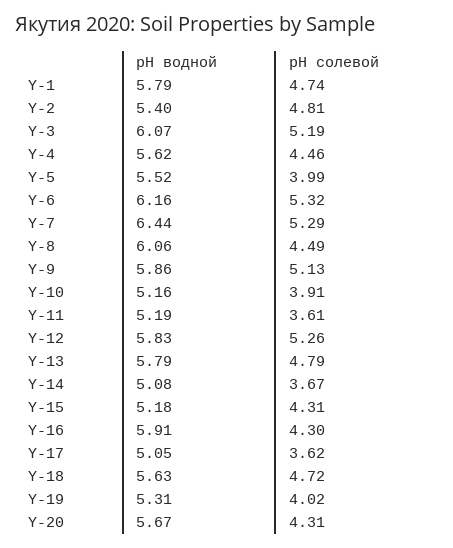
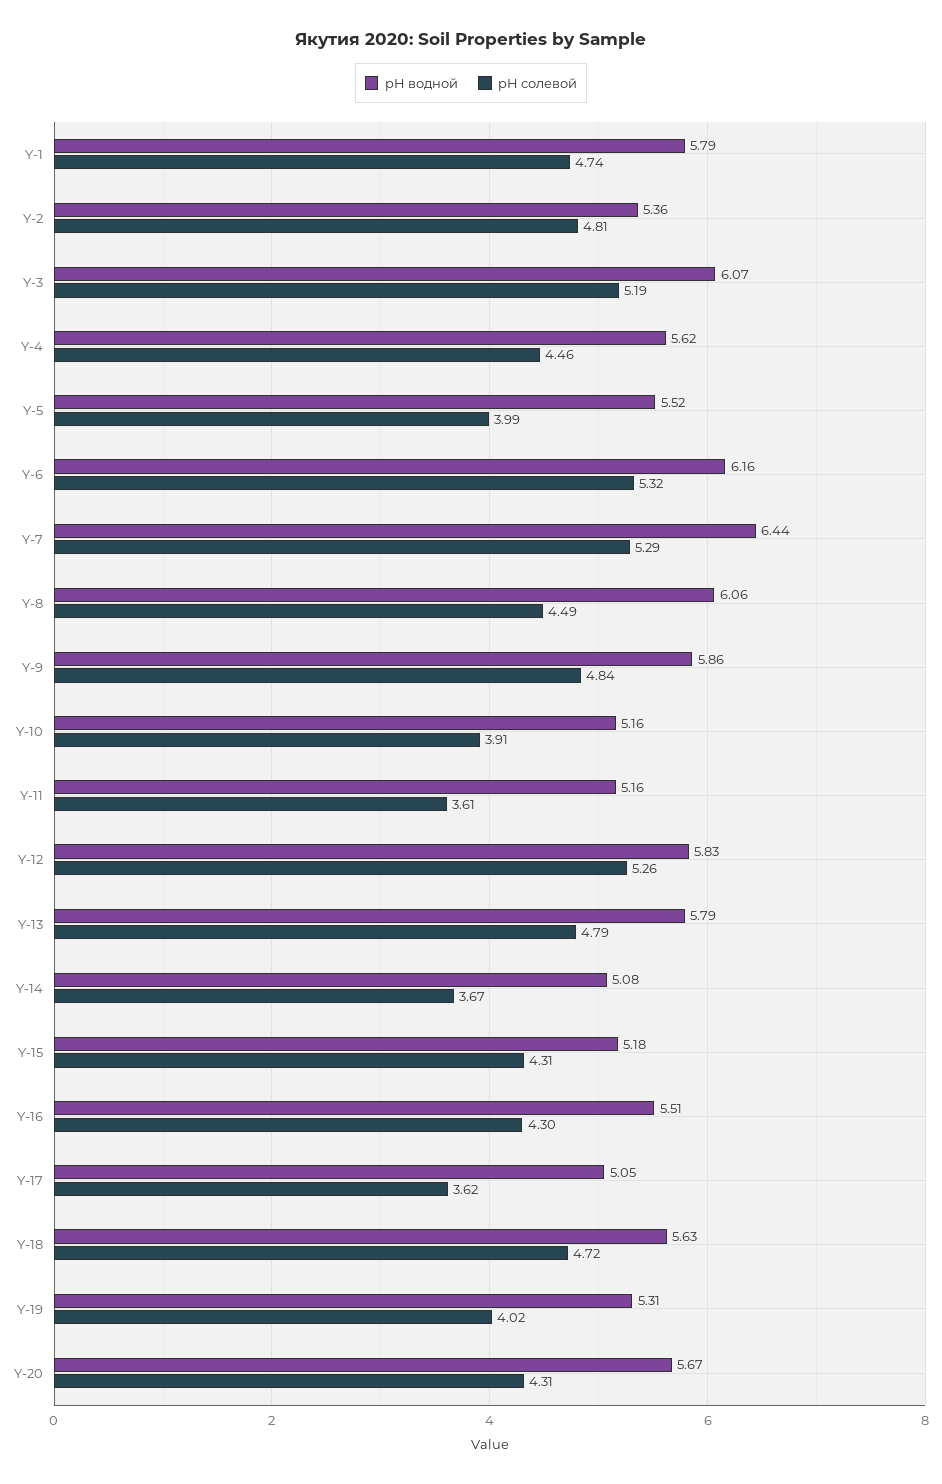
pH водной, Y-2: 5.4 -> 5.36
pH солевой, Y-9: 5.13 -> 4.84
pH водной, Y-11: 5.19 -> 5.16
pH водной, Y-16: 5.91 -> 5.51

